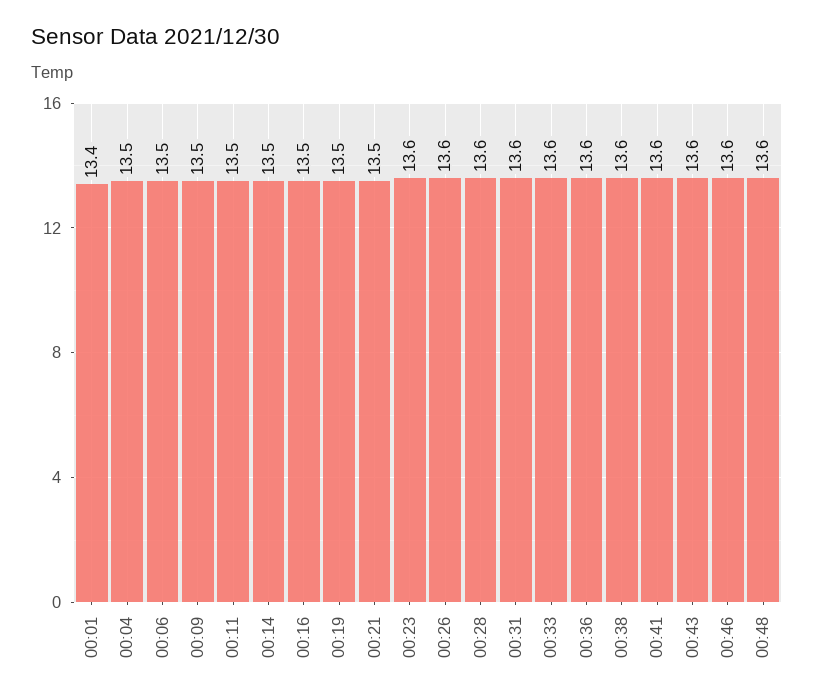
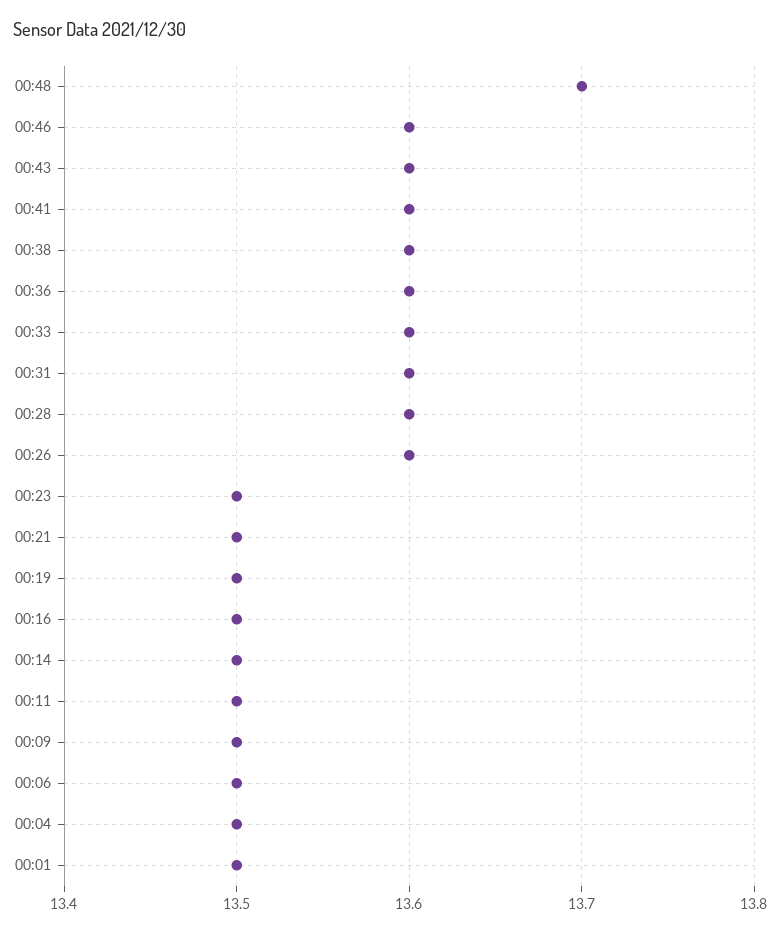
00:01: 13.4 -> 13.5
00:23: 13.6 -> 13.5
00:48: 13.6 -> 13.7

